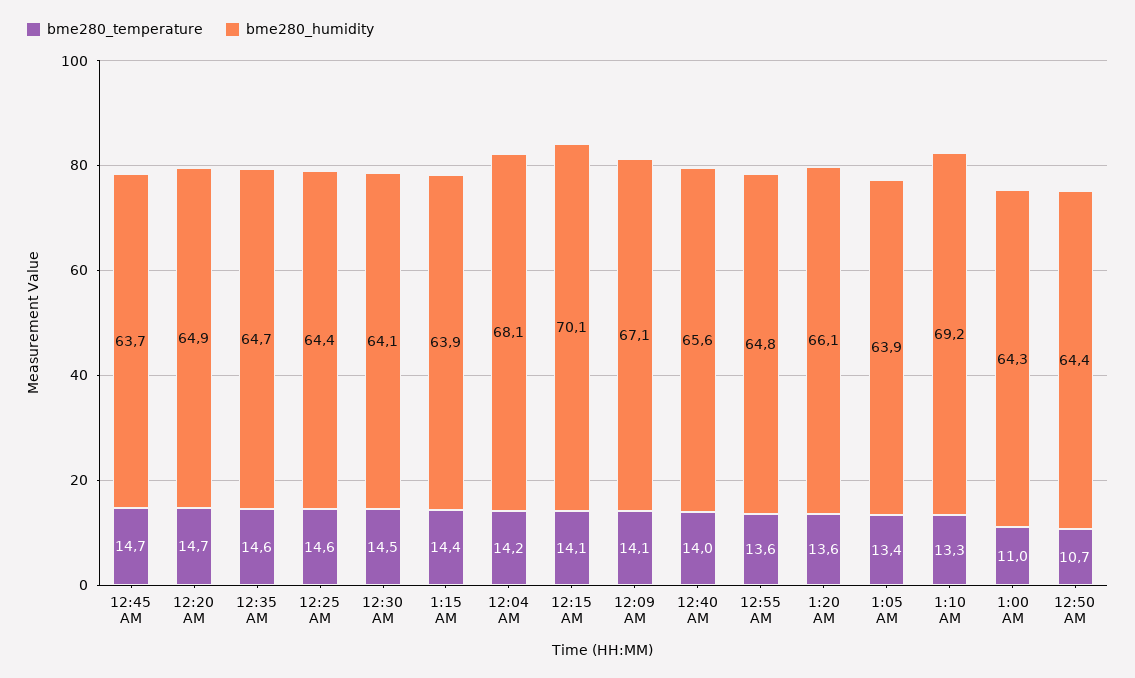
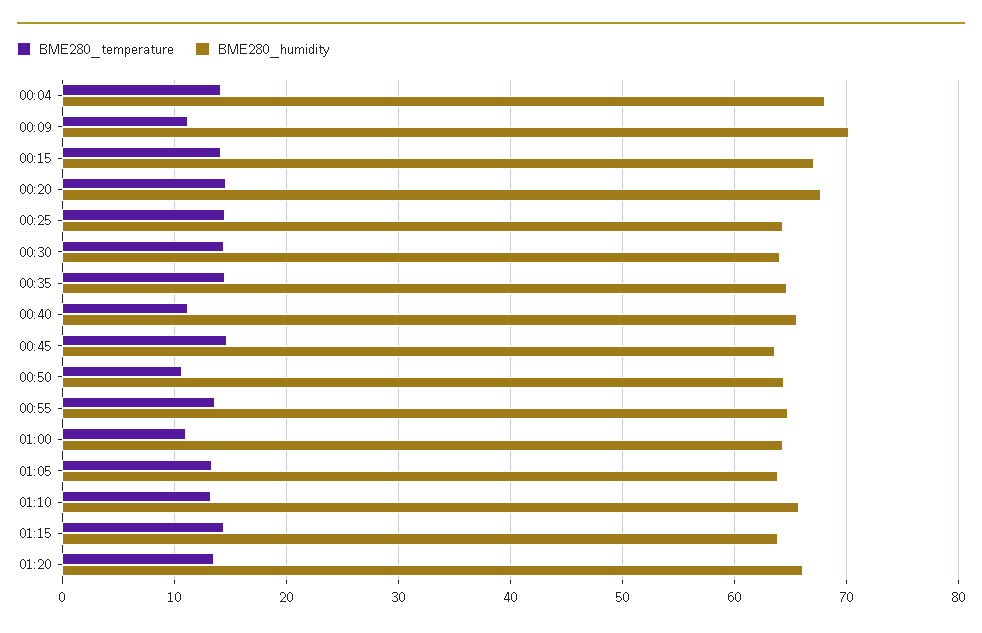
bme280_humidity, 12:20 AM: 64.9 -> 68
bme280_humidity, 12:15 AM: 70.1 -> 67
bme280_temperature, 12:09 AM: 14.1 -> 11
bme280_humidity, 12:09 AM: 67.1 -> 70
bme280_temperature, 12:40 AM: 14 -> 11
bme280_humidity, 1:10 AM: 69.2 -> 66

